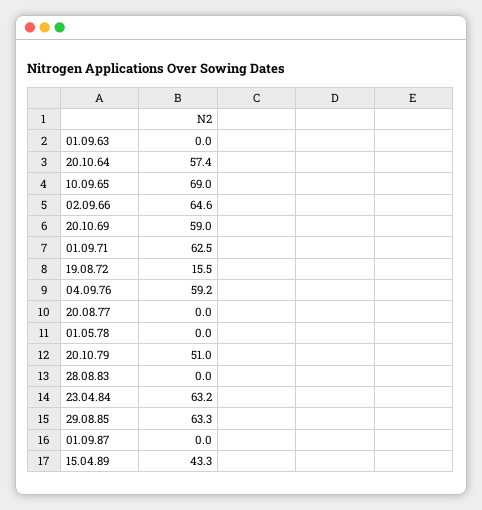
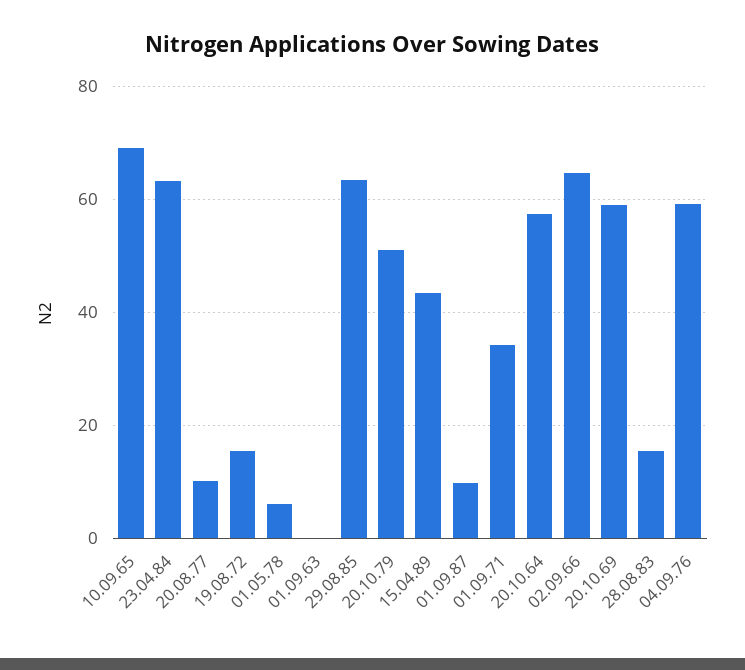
01.09.71: 62.5 -> 34
20.08.77: 0 -> 10
01.05.78: 0 -> 6
28.08.83: 0 -> 16
01.09.87: 0 -> 10

